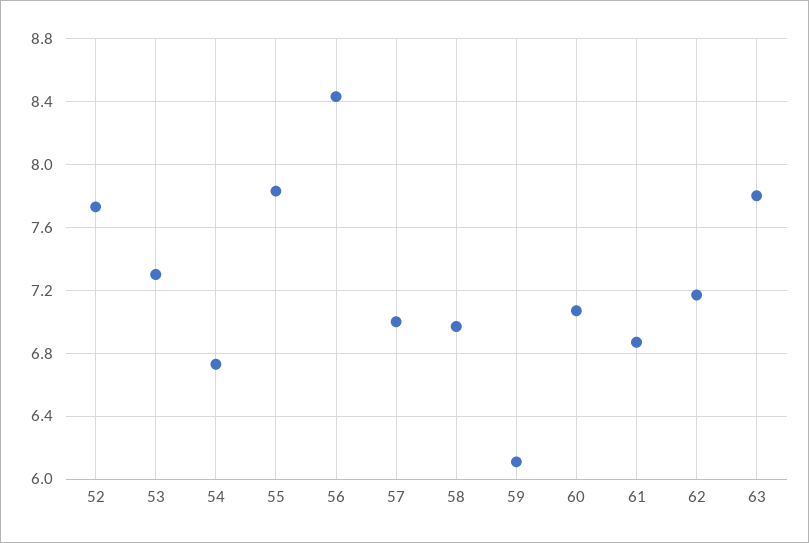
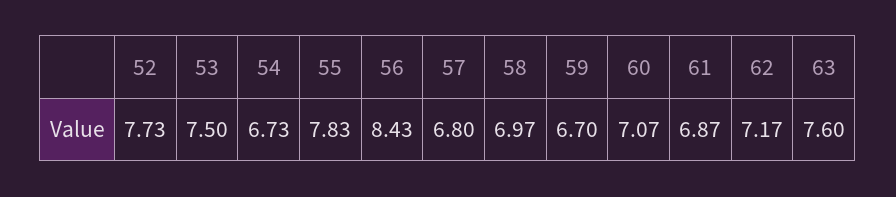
53: 7.3 -> 7.5
57: 7 -> 6.8
59: 6.1 -> 6.7
63: 7.8 -> 7.6

